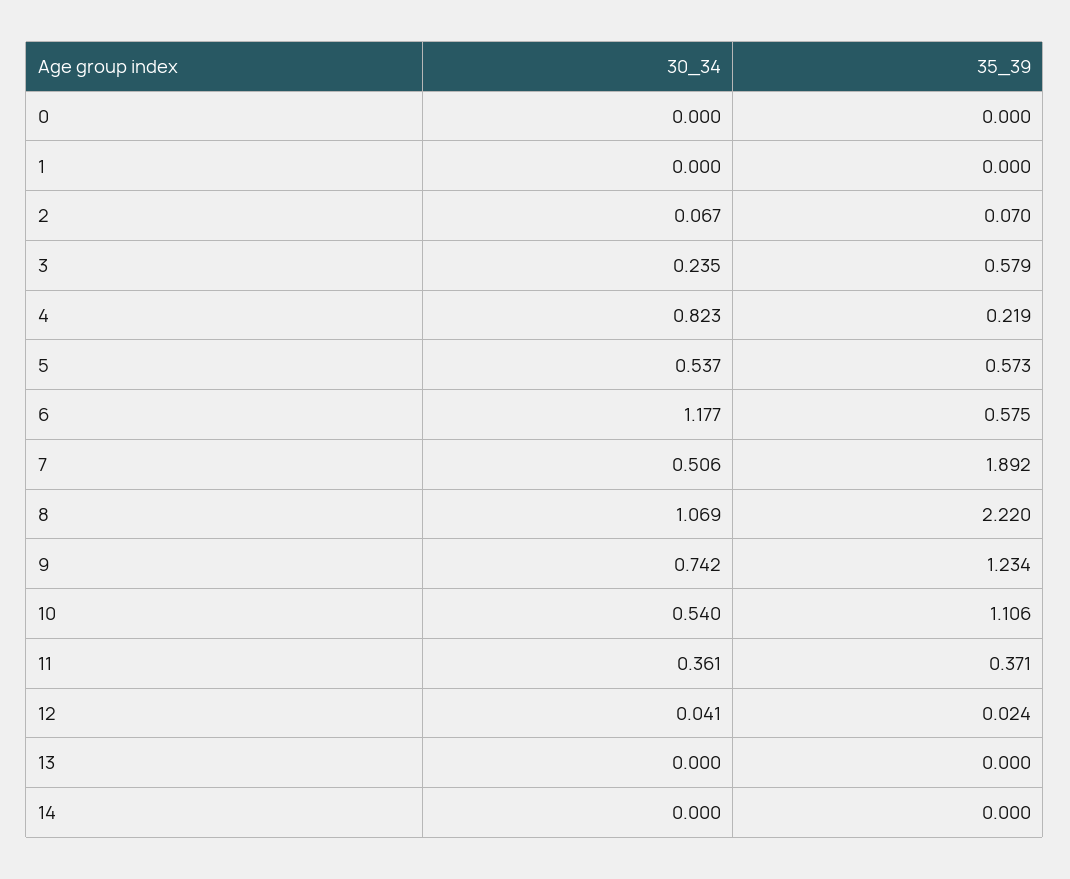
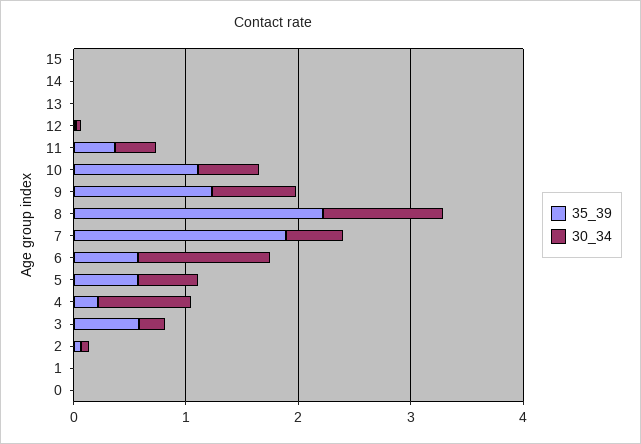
35_39, 15: none -> 0
30_34, 15: none -> 0

